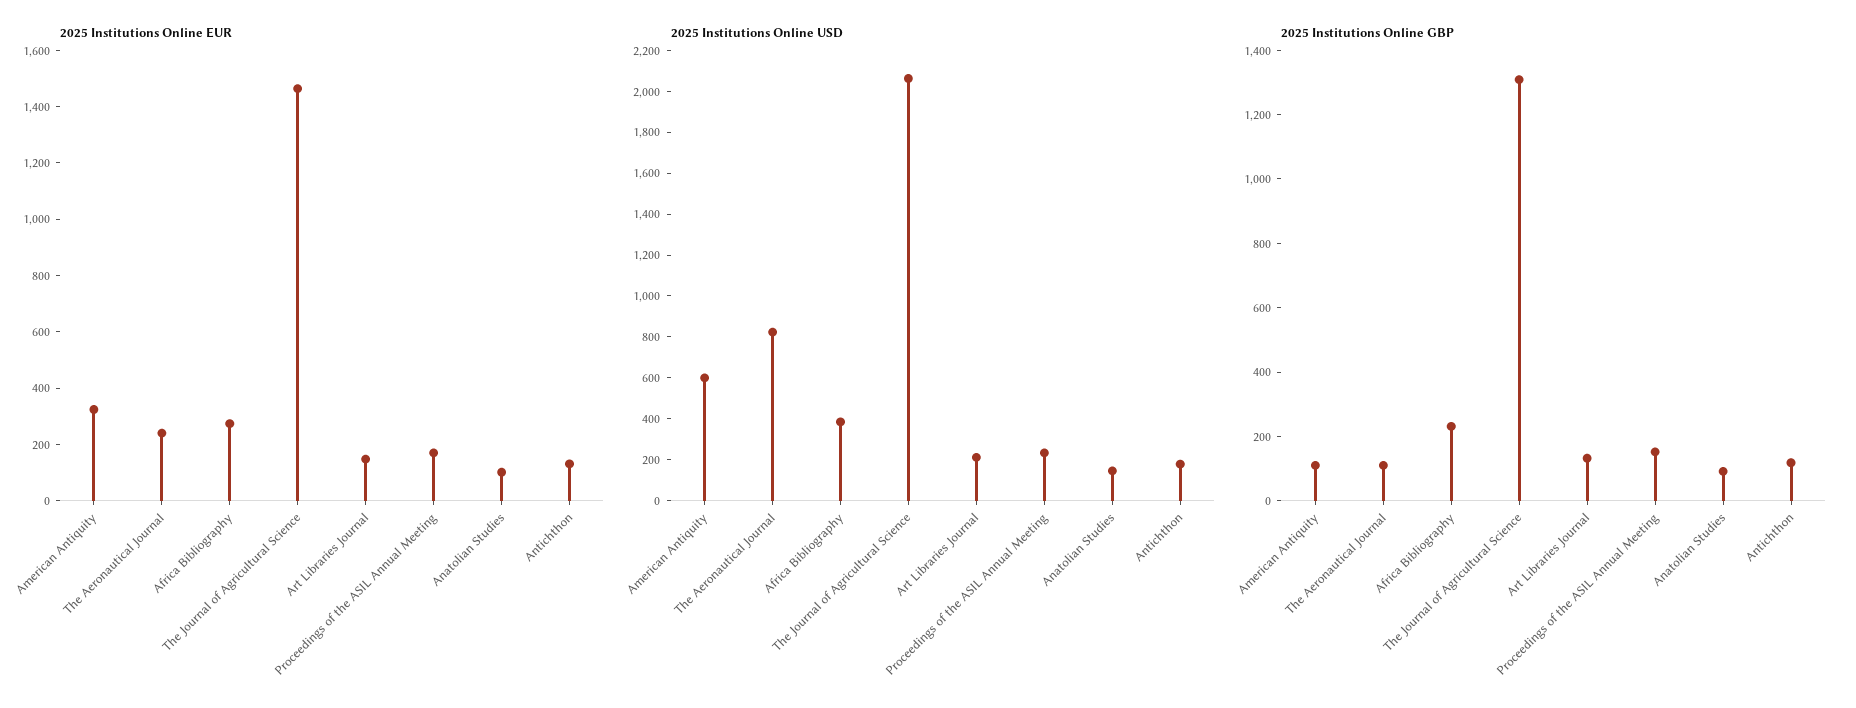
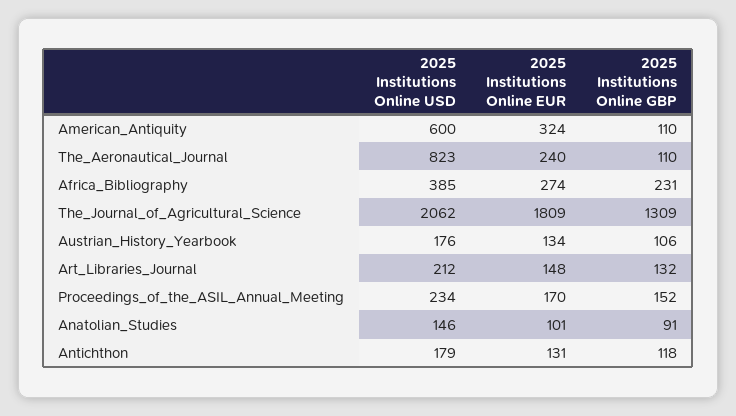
2025 Institutions Online EUR, The Journal of Agricultural Science: 1450 -> 1809
2025 Institutions Online USD, Austrian_History_Yearbook: none -> 176
2025 Institutions Online EUR, Austrian_History_Yearbook: none -> 134
2025 Institutions Online GBP, Austrian_History_Yearbook: none -> 106

